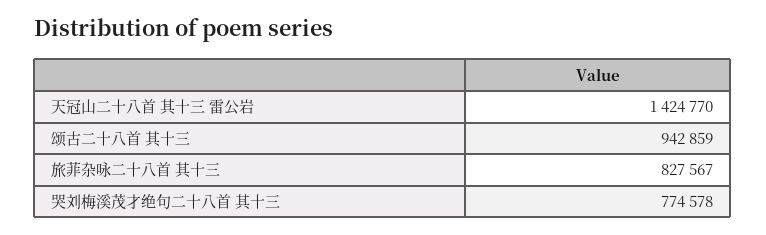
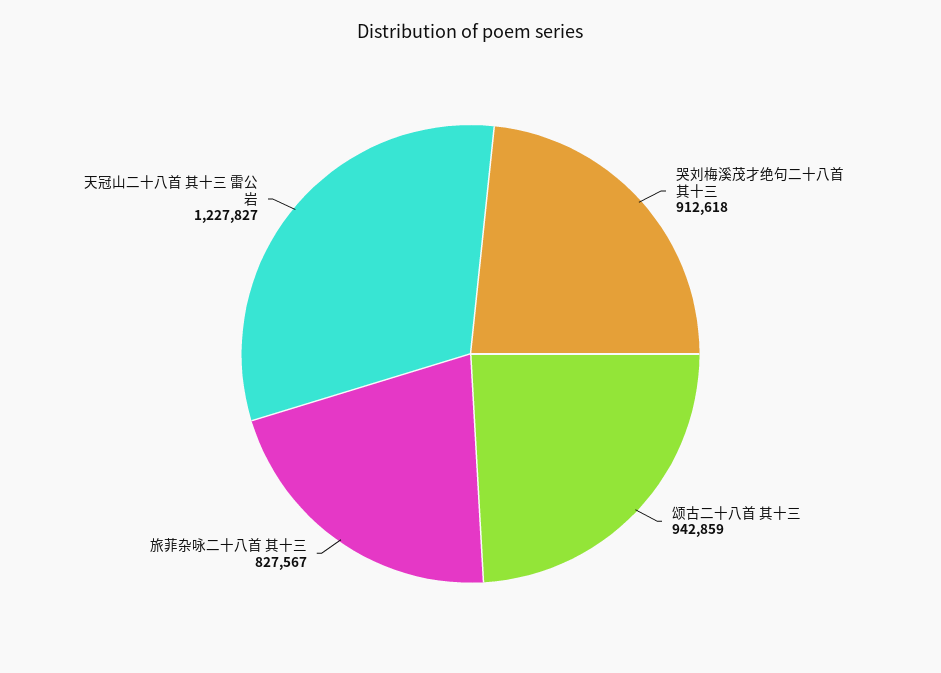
天冠山二十八首 其十三 雷公岩: 1424770 -> 1227827
哭刘梅溪茂才绝句二十八首 其十三: 774578 -> 912618

